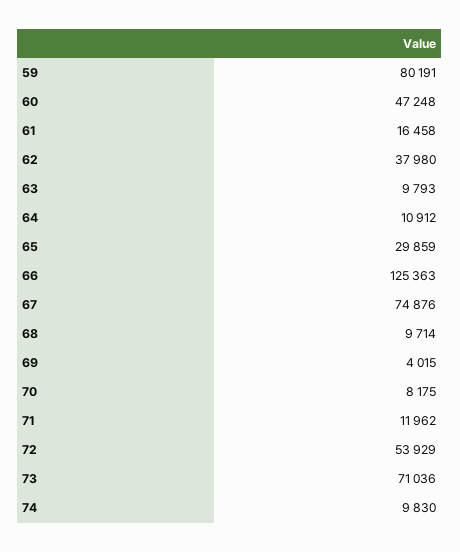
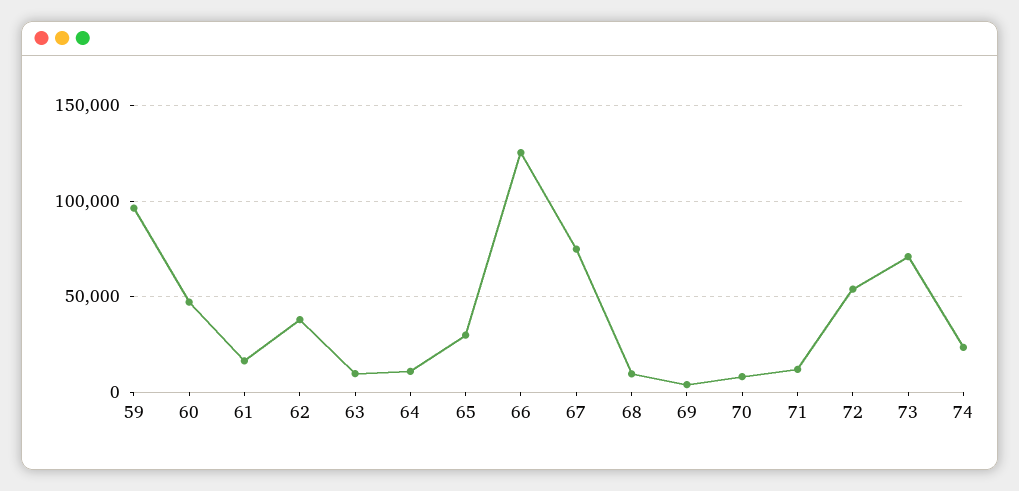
59: 80191 -> 95000
74: 9830 -> 25000

